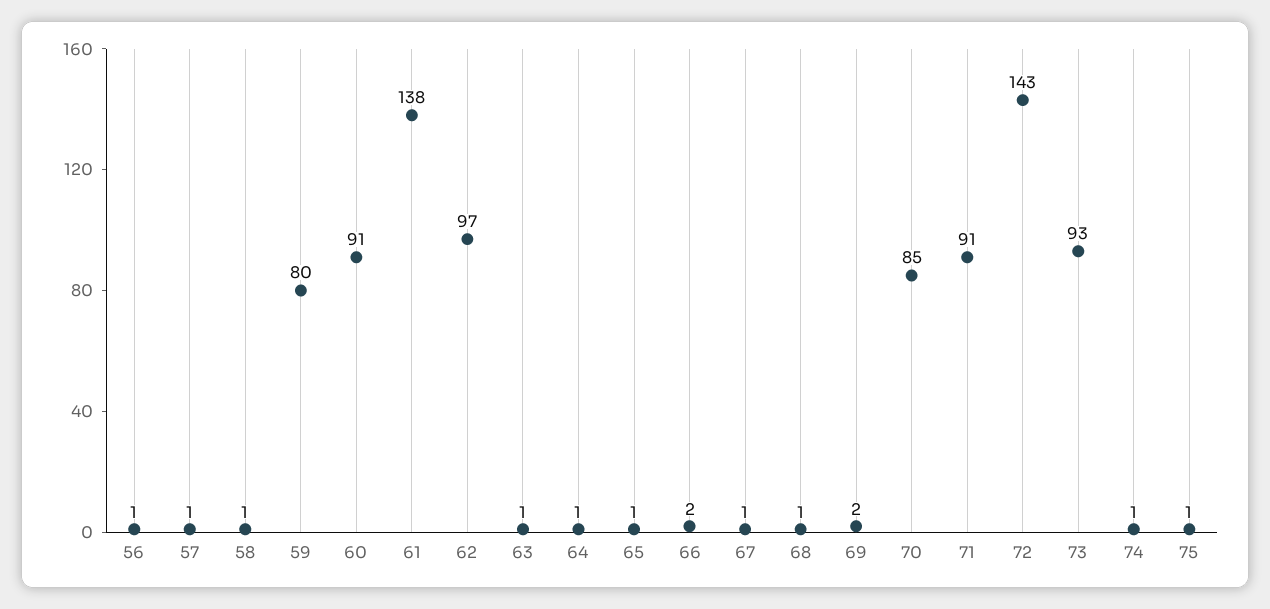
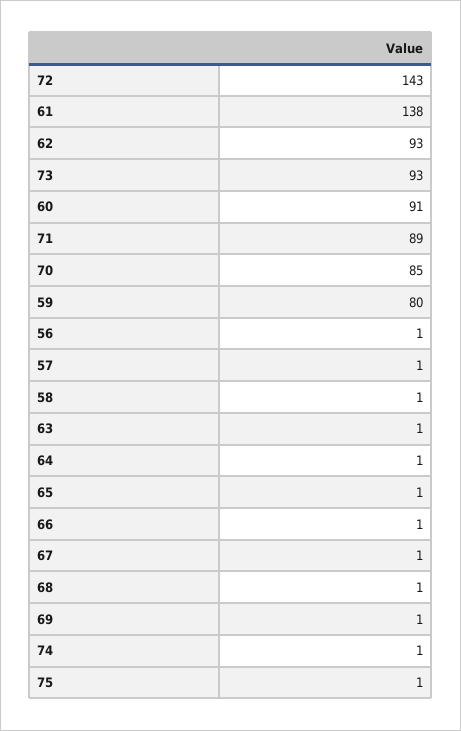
62: 97 -> 93
66: 2 -> 1
69: 2 -> 1
71: 91 -> 89

